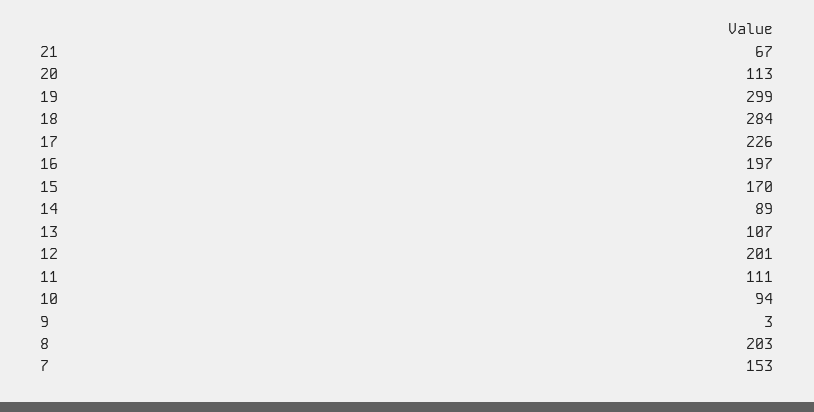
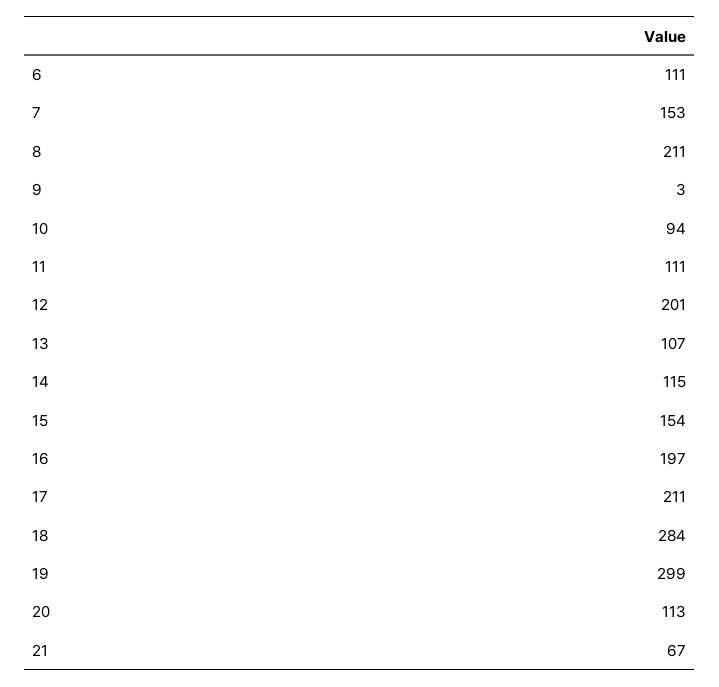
17: 226 -> 211
15: 170 -> 154
14: 89 -> 115
8: 203 -> 211
6: none -> 111

